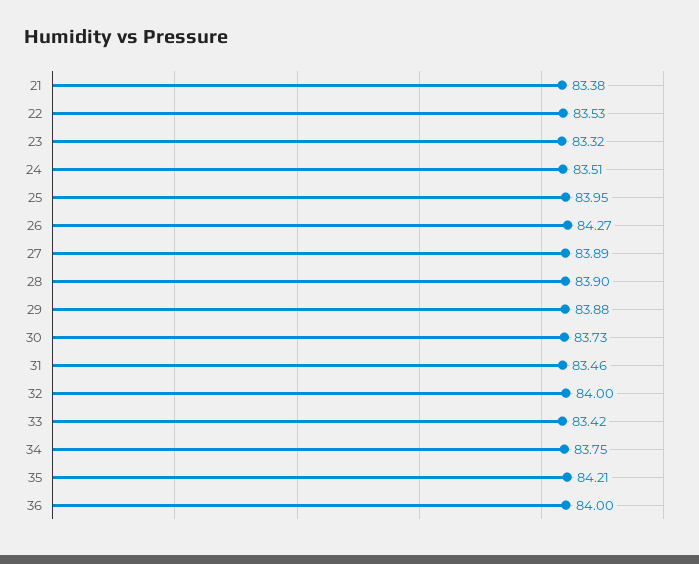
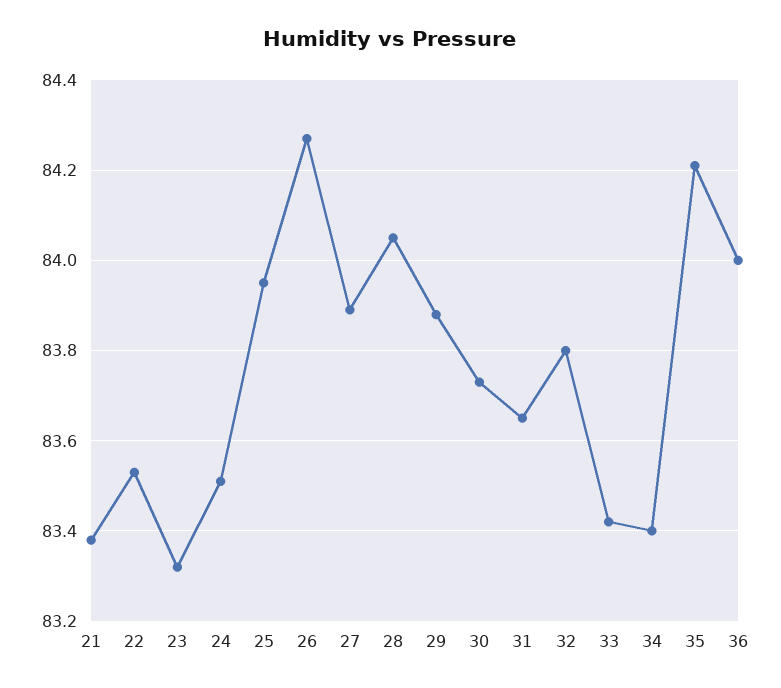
28: 83.9 -> 84.05
31: 83.46 -> 83.65
32: 84 -> 83.8
34: 83.75 -> 83.4

